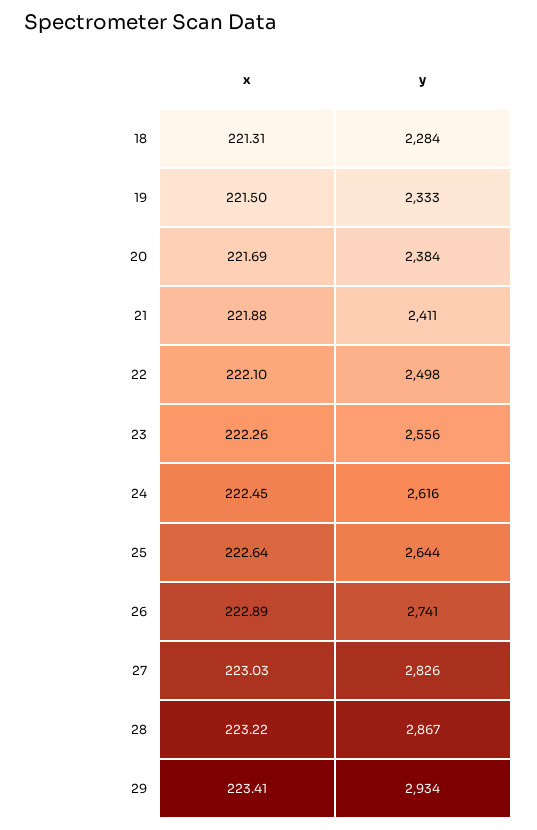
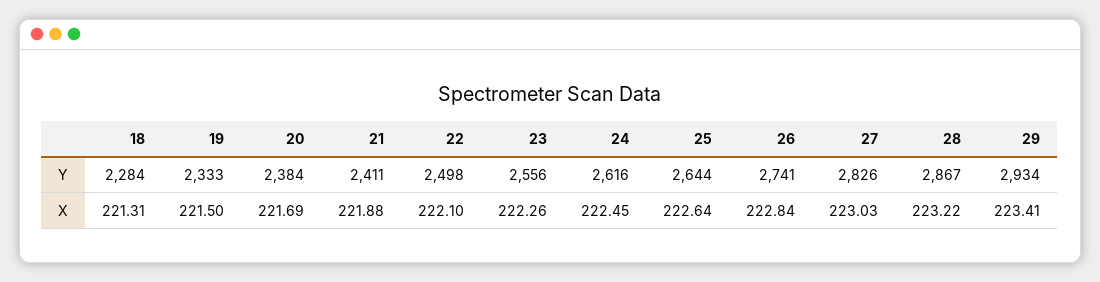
x, 26: 222.89 -> 222.84

